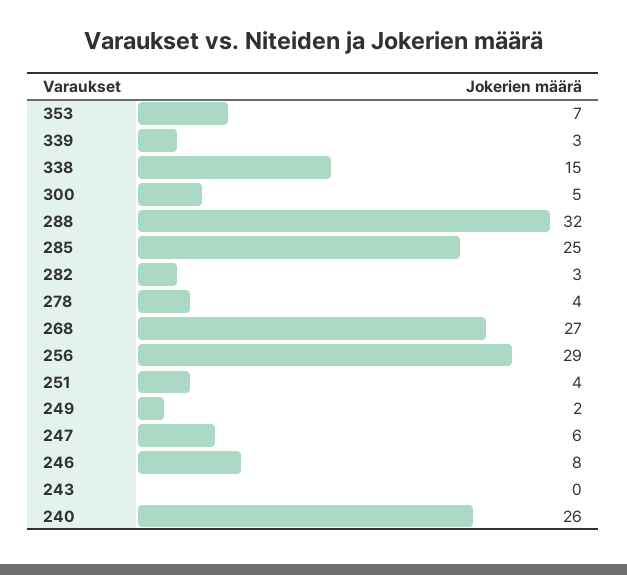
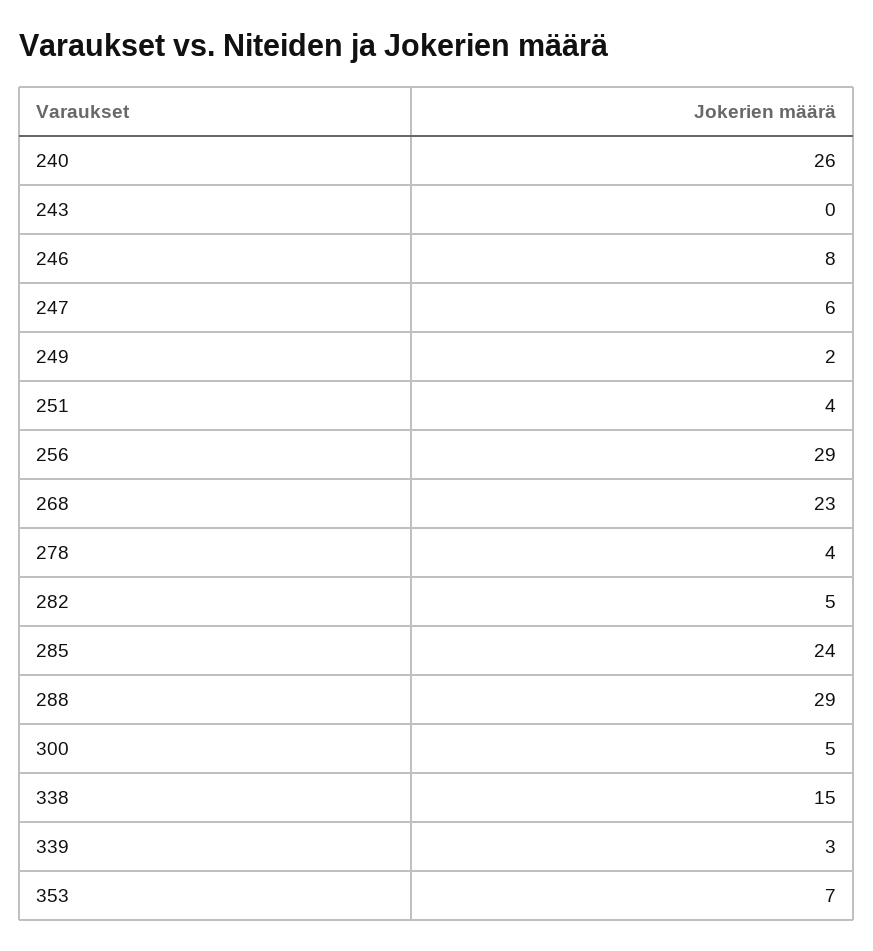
288: 32 -> 29
285: 25 -> 24
282: 3 -> 5
268: 27 -> 23

